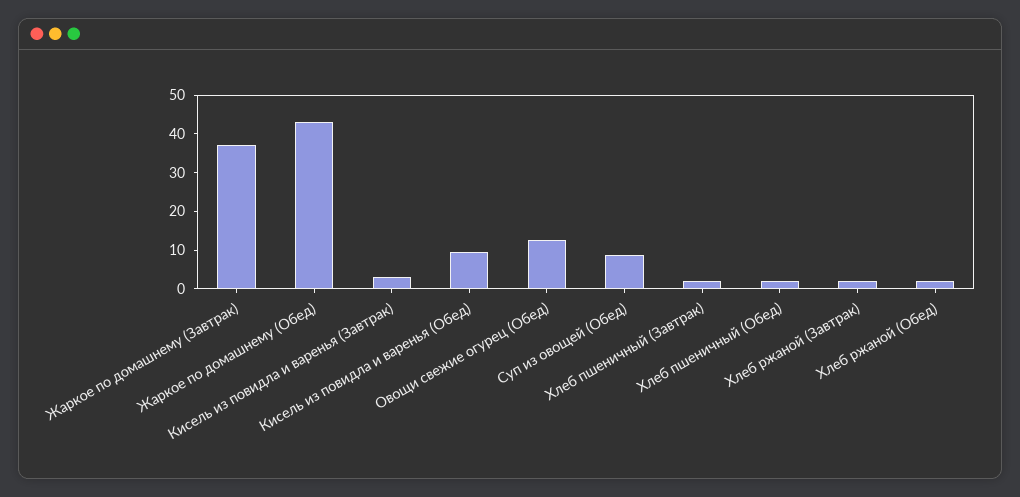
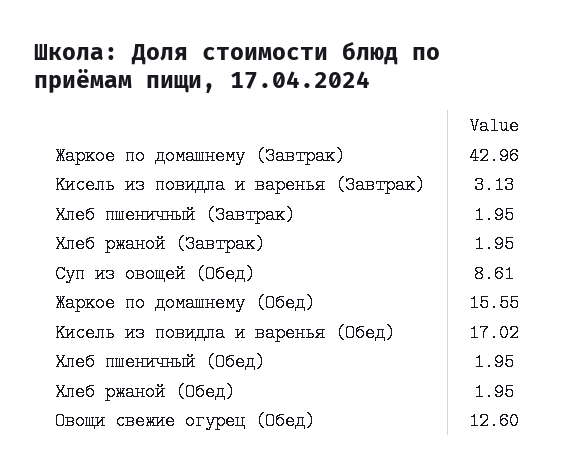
Жаркое по домашнему (Завтрак): 37.5 -> 42.96
Жаркое по домашнему (Обед): 42.5 -> 15.55
Кисель из повидла и варенья (Обед): 10 -> 17.02

